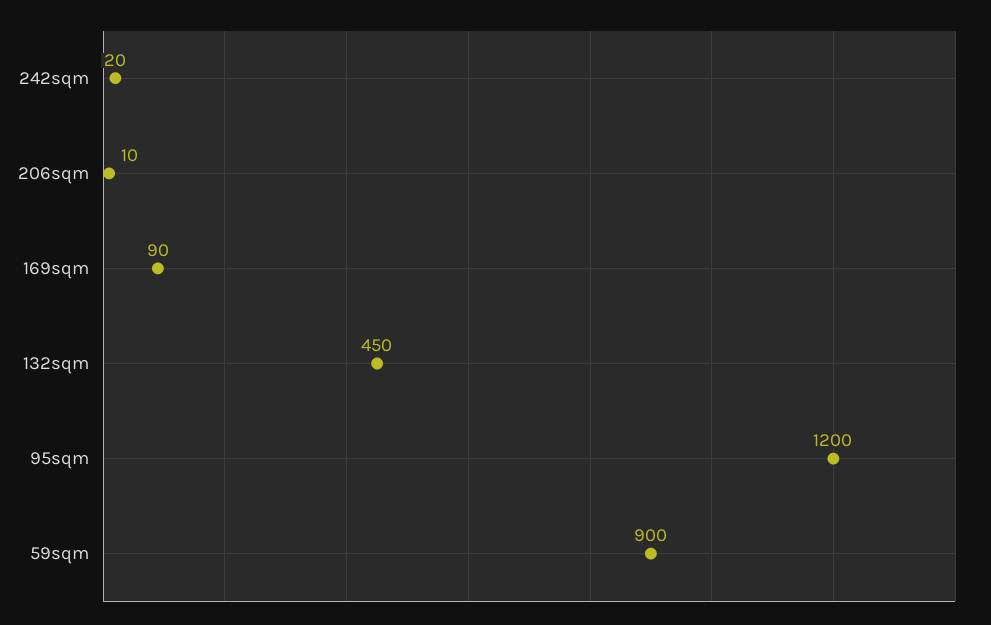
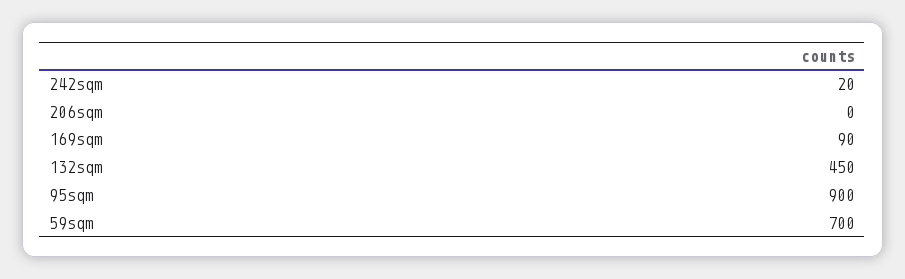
206sqm: 10 -> 0
95sqm: 1200 -> 900
59sqm: 900 -> 700

